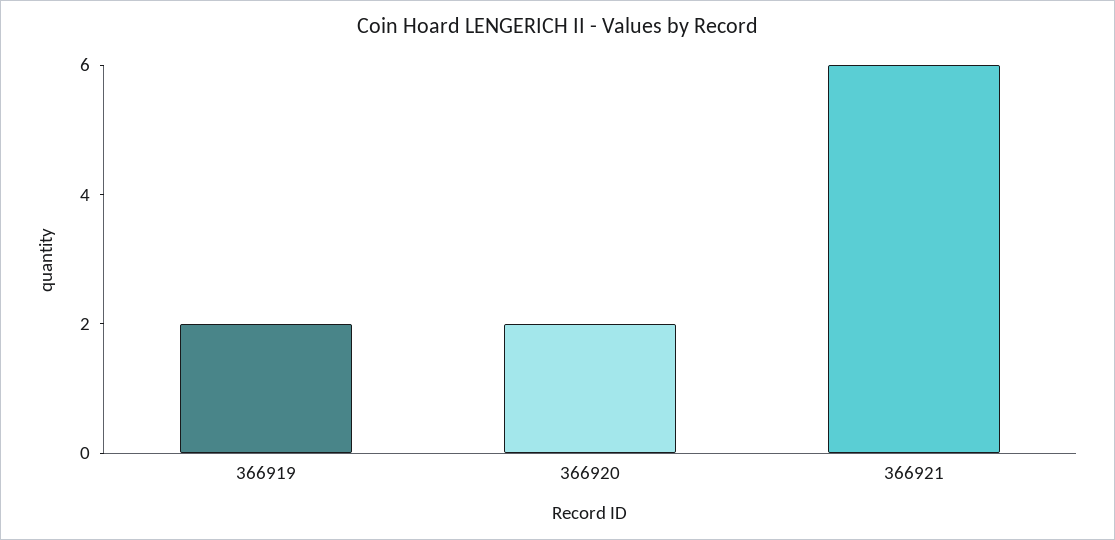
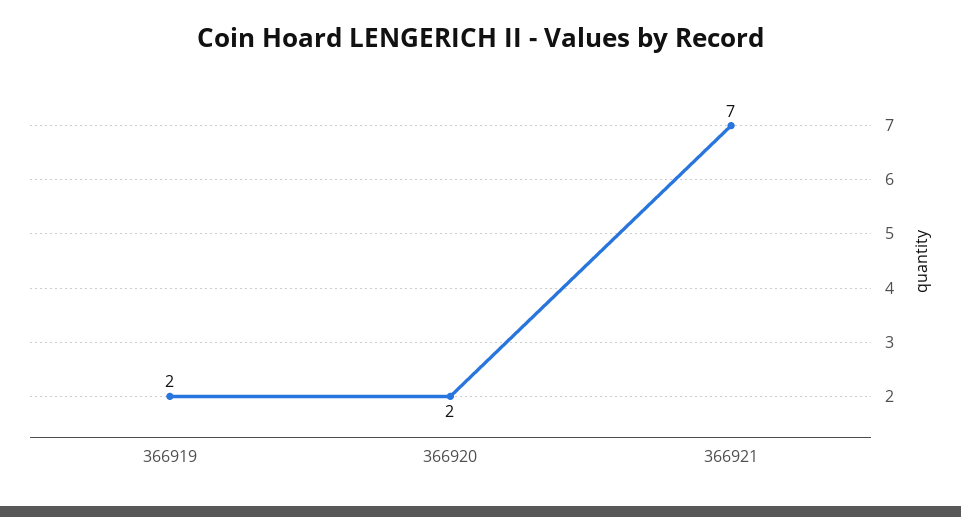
366921: 6 -> 7

